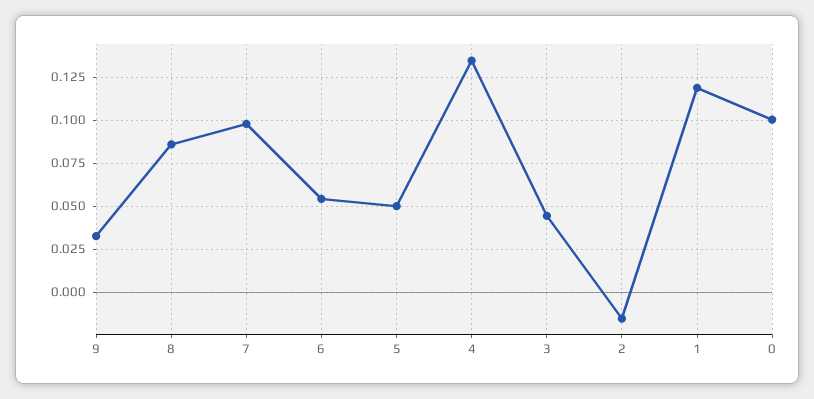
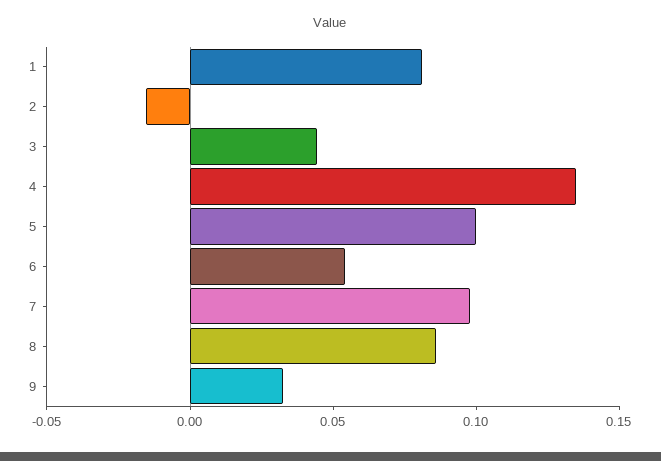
5: 0.05 -> 0.1
1: 0.12 -> 0.08
0: 0.1 -> none

